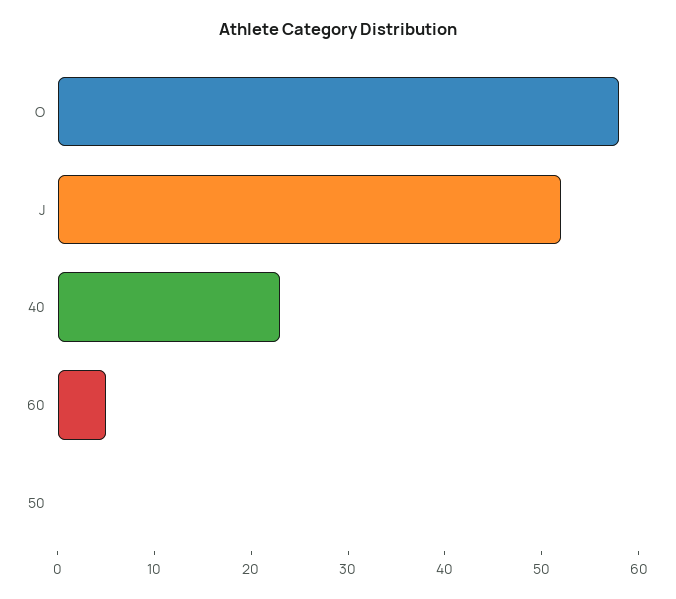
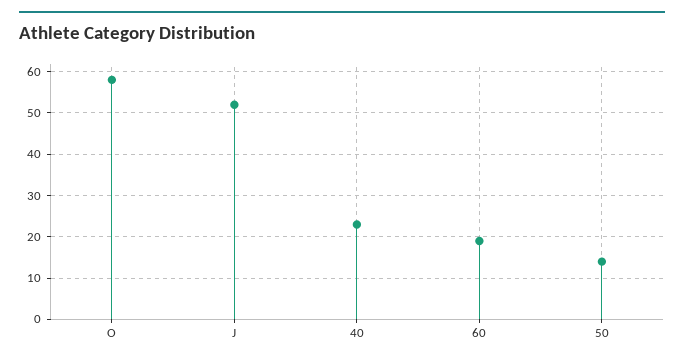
60: 5 -> 20
50: 0 -> 15

